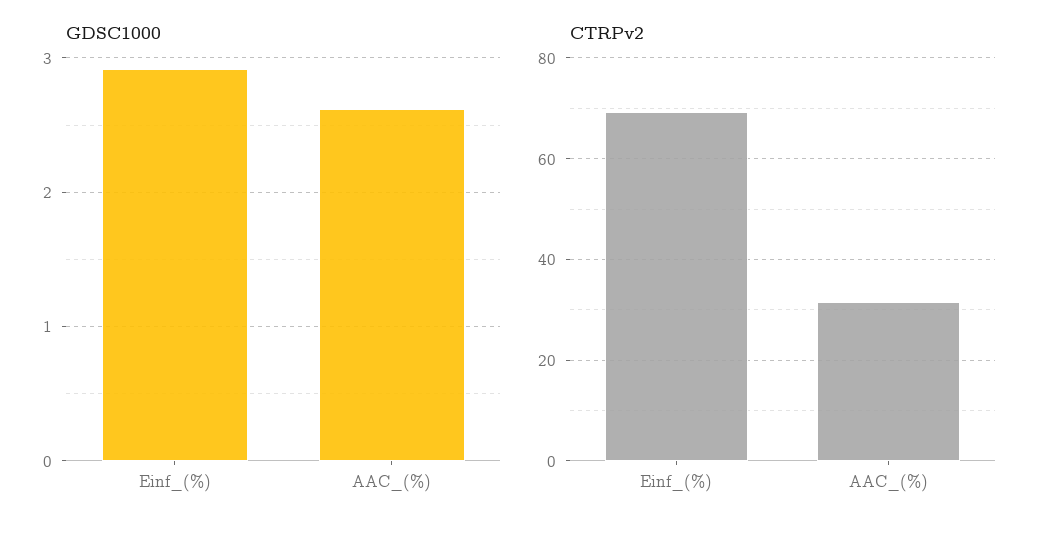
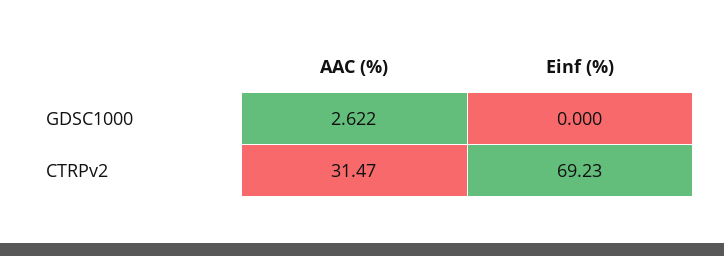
GDSC1000, Einf_(%): 2.9 -> 0

